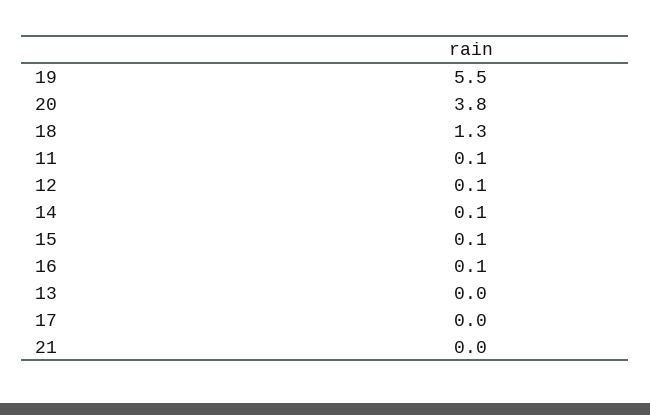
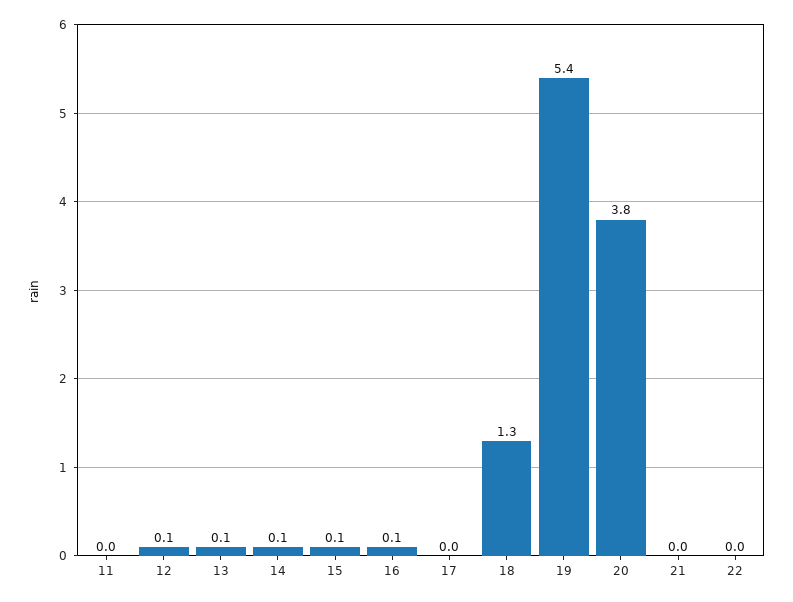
19: 5.5 -> 5.4
11: 0.1 -> 0
13: 0 -> 0.1
22: none -> 0

